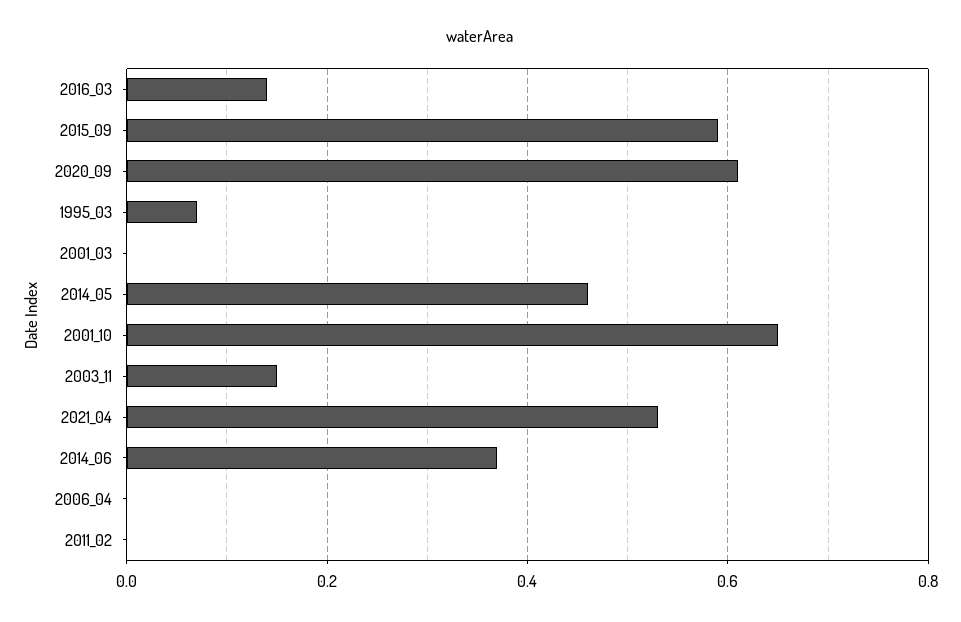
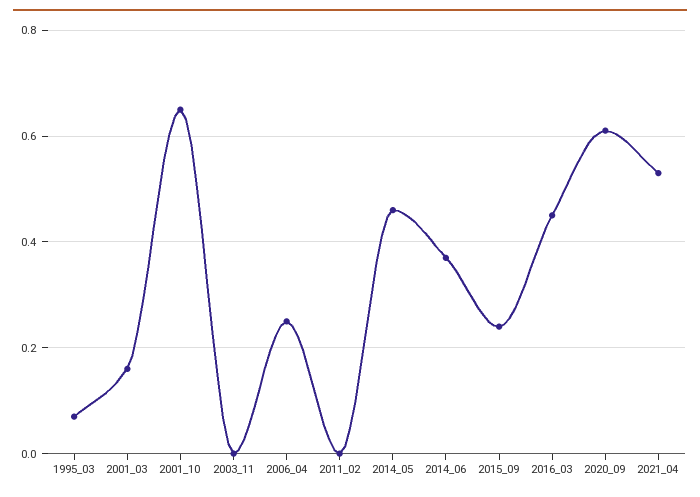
2016_03: 0.15 -> 0.45
2015_09: 0.6 -> 0.25
2001_03: 0 -> 0.15
2003_11: 0.15 -> 0
2006_04: 0 -> 0.25

